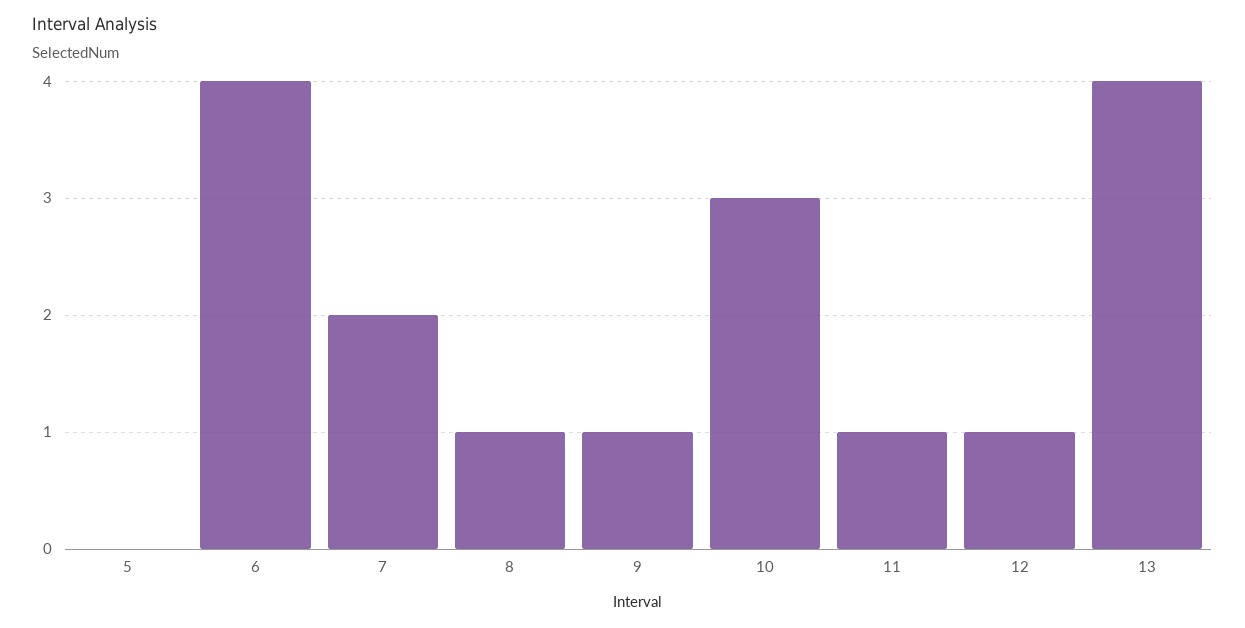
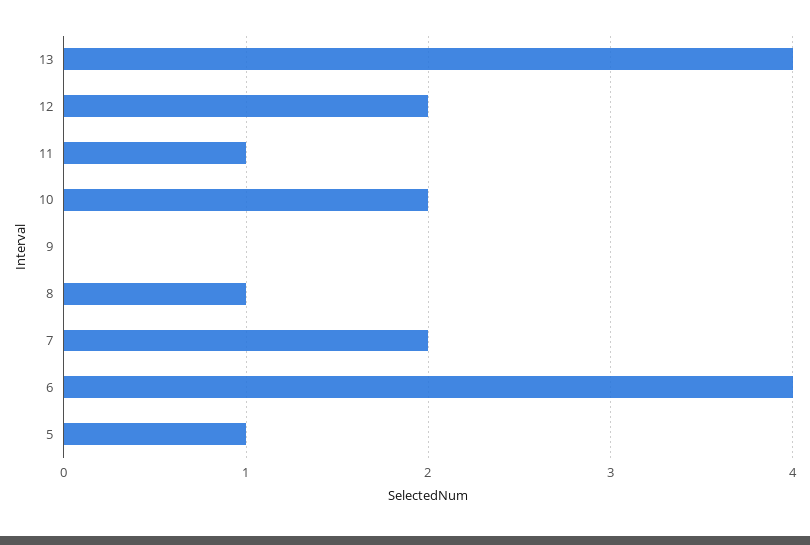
5: 0 -> 1
9: 1 -> 0
10: 3 -> 2
12: 1 -> 2

